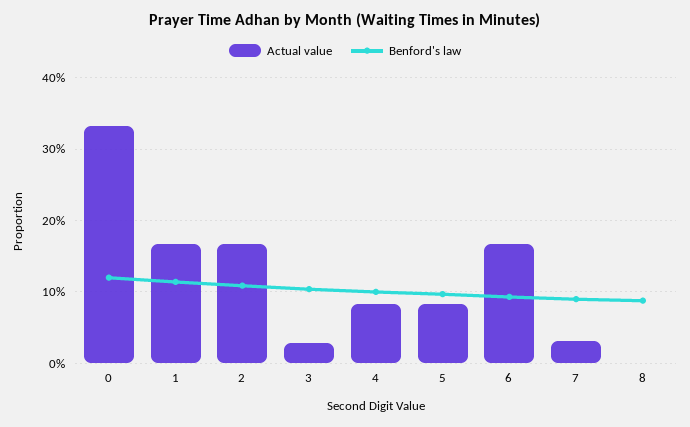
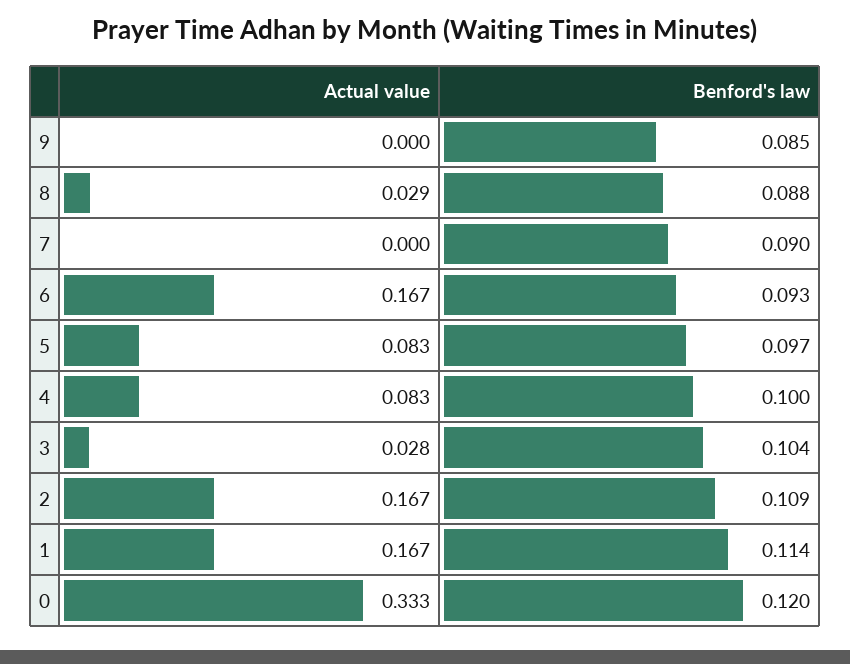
Actual value, 7: 0.03 -> 0
Actual value, 8: 0 -> 0.029
Actual value, 9: none -> 0
Benford's law, 9: none -> 0.085

